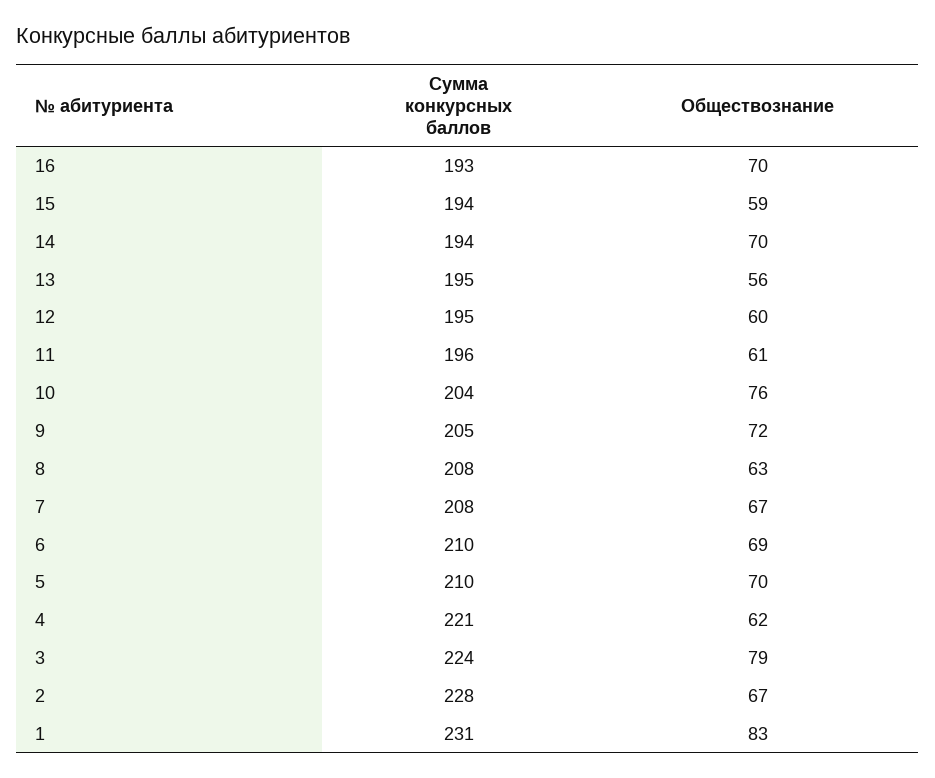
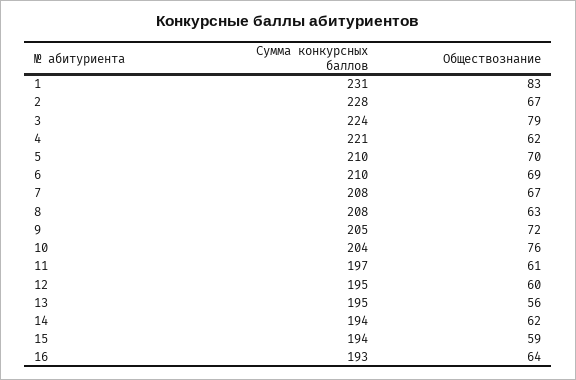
Обществознание, 16: 70 -> 64
Обществознание, 14: 70 -> 62
Сумма конкурсных баллов, 11: 196 -> 197

